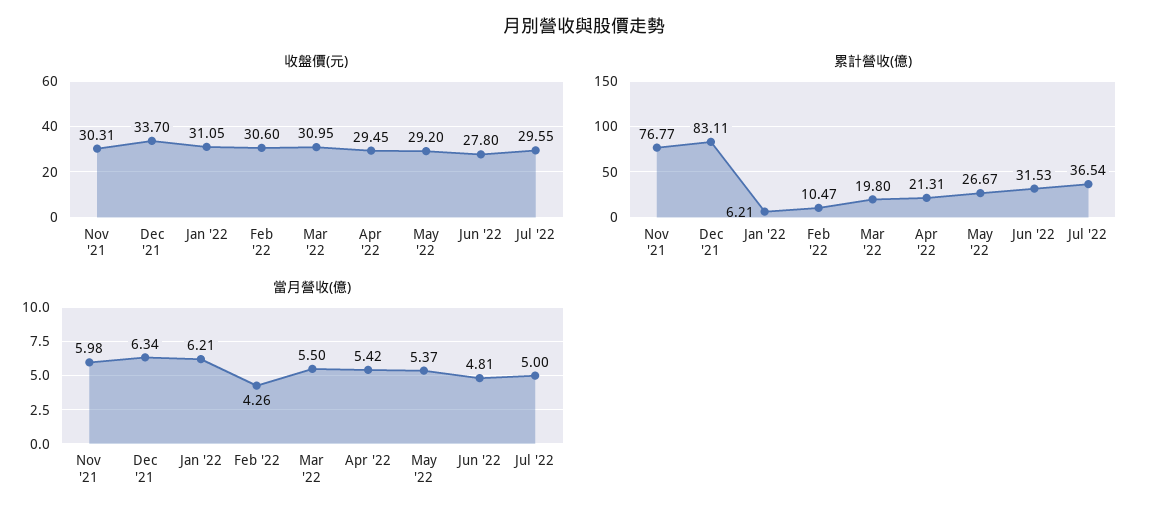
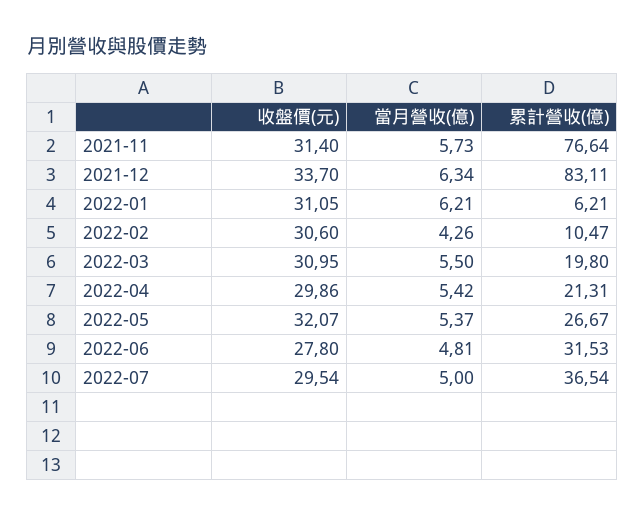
收盤價(元), Nov '21: 30.31 -> 31.4
收盤價(元), Apr '22: 29.45 -> 29.86
收盤價(元), May '22: 29.2 -> 32.07
收盤價(元), Jul '22: 29.55 -> 29.54
累計營收(億), Nov '21: 76.77 -> 76.64
當月營收(億), Nov '21: 5.98 -> 5.73

